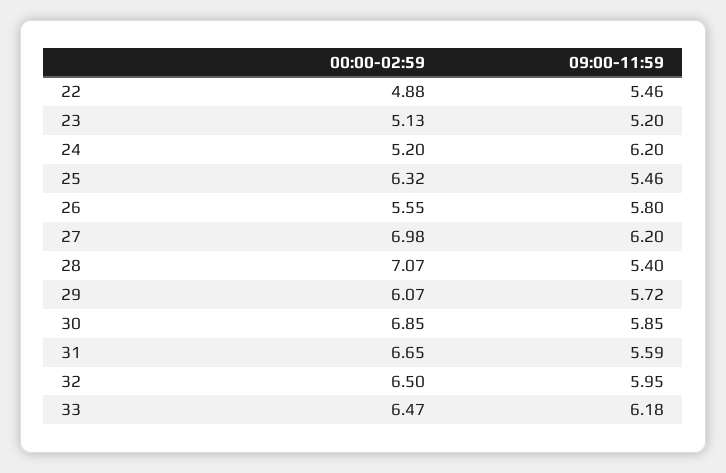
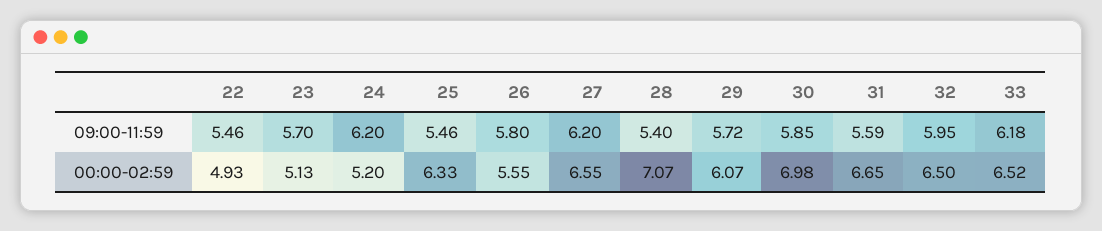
00:00-02:59, 22: 4.88 -> 4.93
09:00-11:59, 23: 5.2 -> 5.7
00:00-02:59, 25: 6.32 -> 6.33
00:00-02:59, 27: 6.98 -> 6.55
00:00-02:59, 30: 6.85 -> 6.98
00:00-02:59, 33: 6.47 -> 6.52

